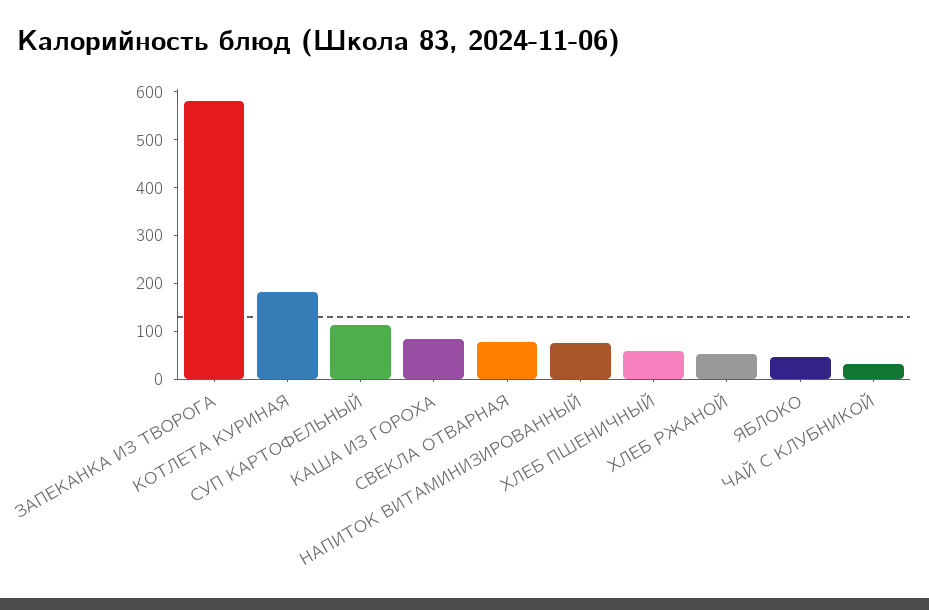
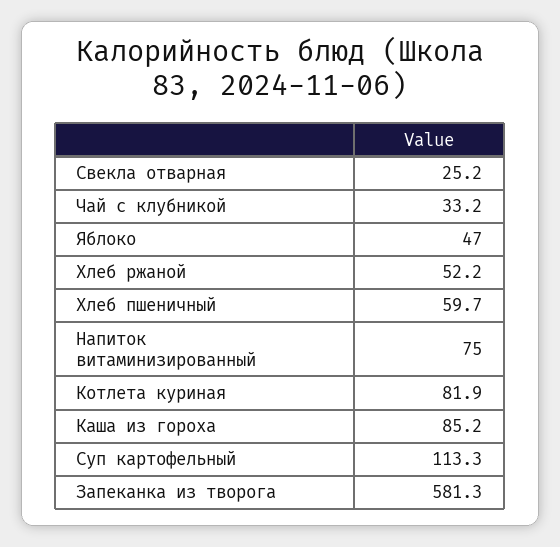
КОТЛЕТА КУРИНАЯ: 180 -> 81.9
СВЕКЛА ОТВАРНАЯ: 80 -> 25.2

